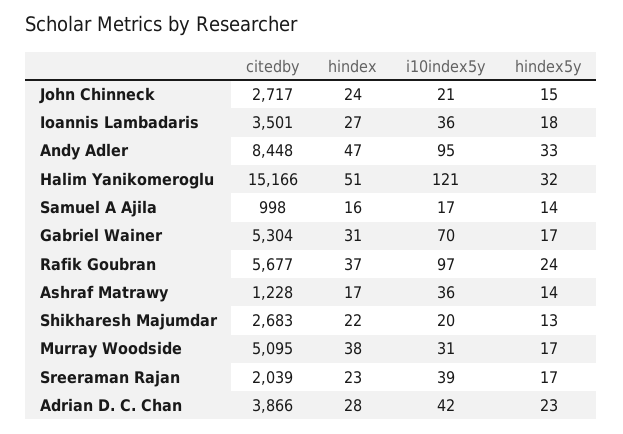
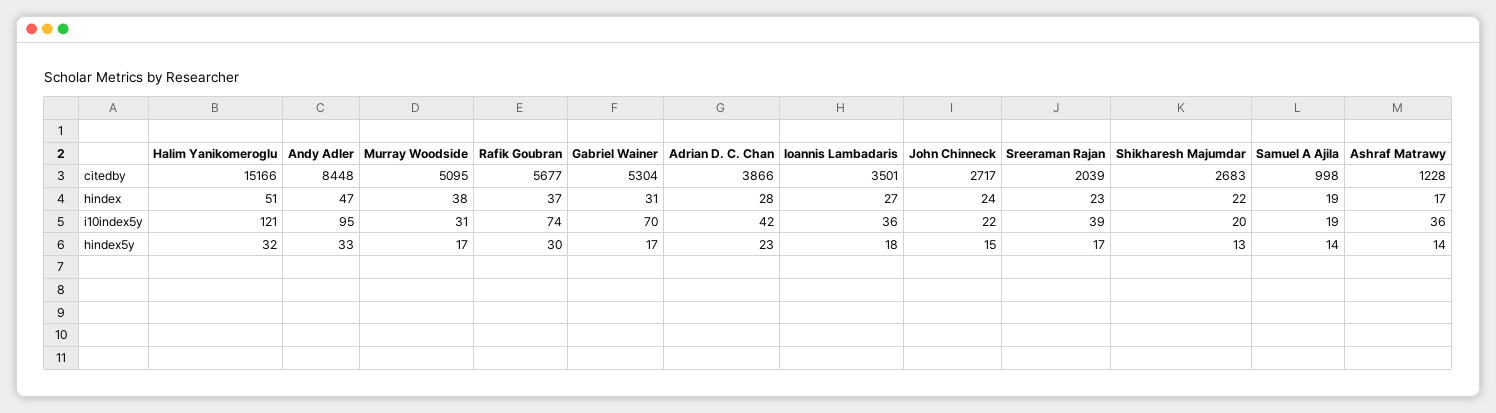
i10index5y, John Chinneck: 21 -> 22
hindex, Samuel A Ajila: 16 -> 19
i10index5y, Samuel A Ajila: 17 -> 19
i10index5y, Rafik Goubran: 97 -> 74
hindex5y, Rafik Goubran: 24 -> 30

